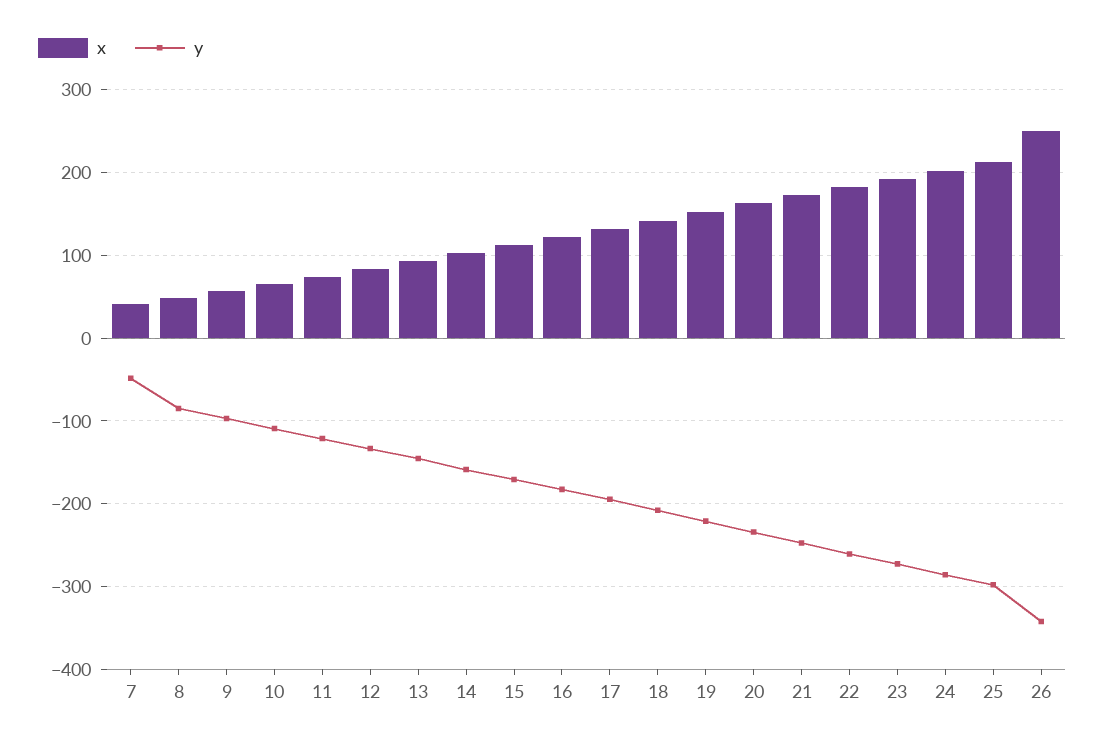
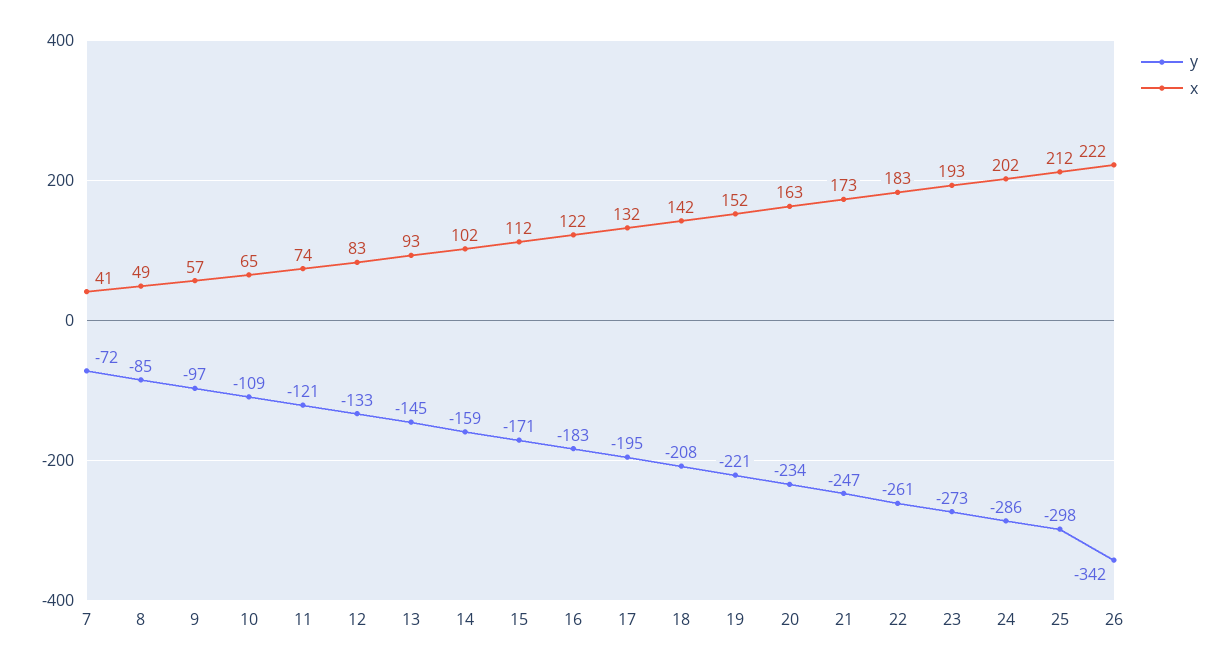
y, 7: -50 -> -72
x, 26: 250 -> 222

